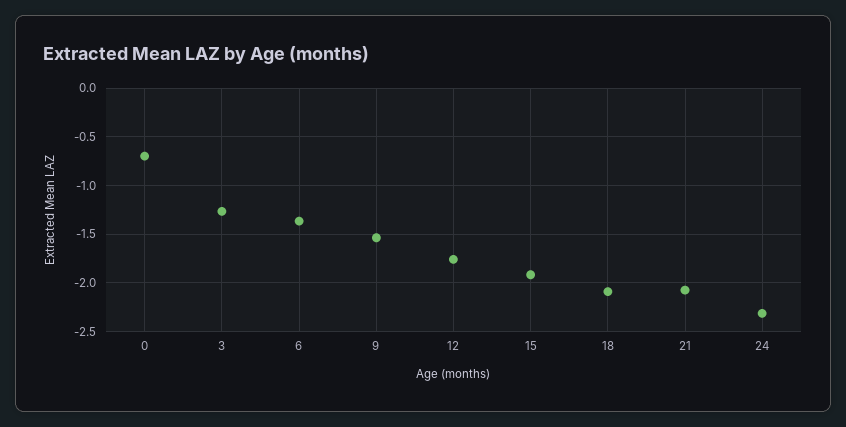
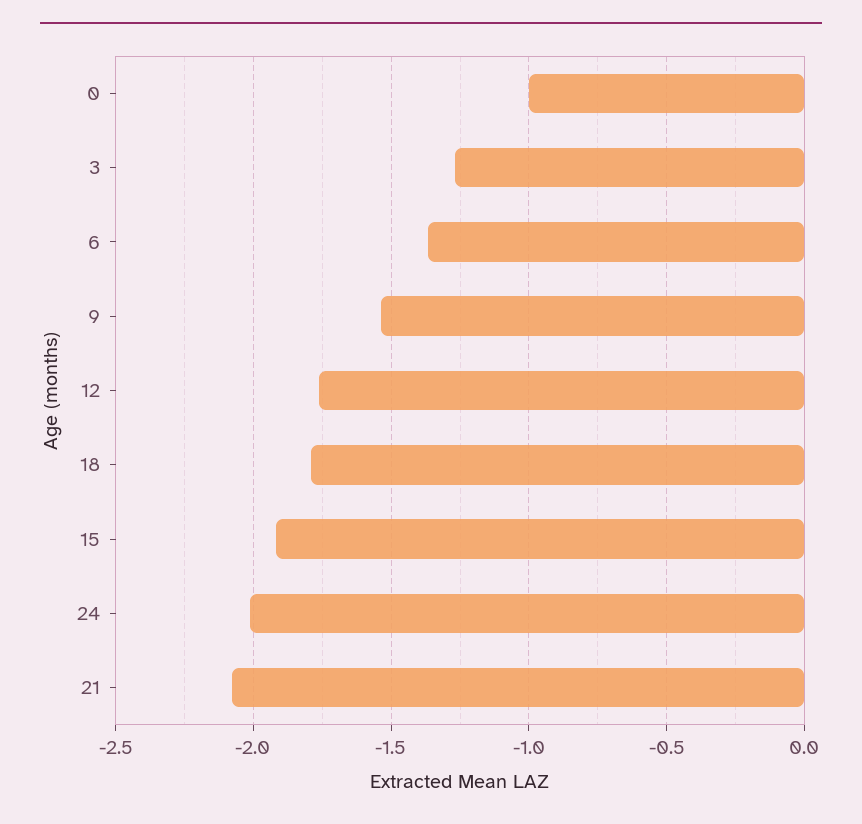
0: -0.7 -> -1
18: -2.1 -> -1.8
24: -2.3 -> -2

